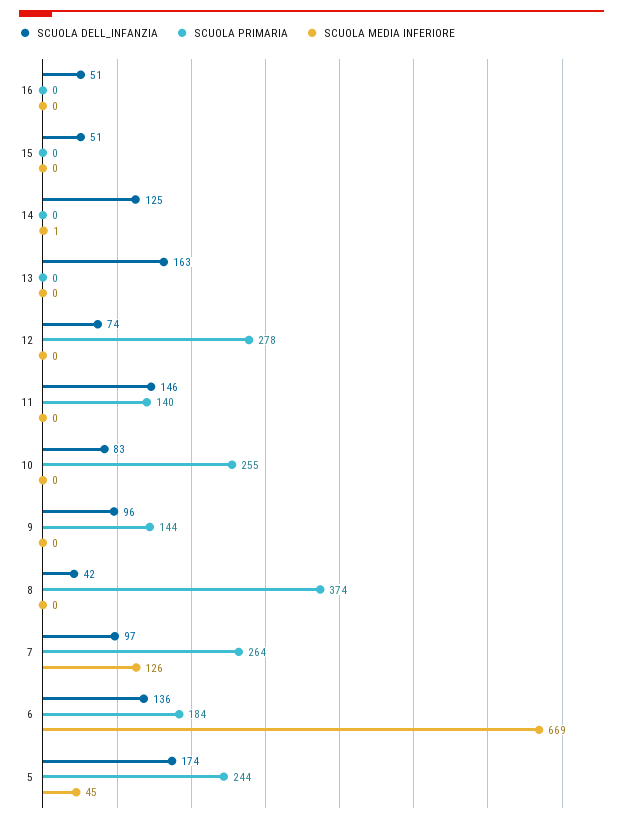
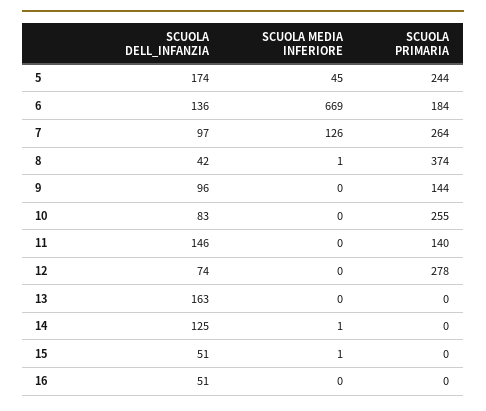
SCUOLA MEDIA INFERIORE, 15: 0 -> 1
SCUOLA MEDIA INFERIORE, 8: 0 -> 1

